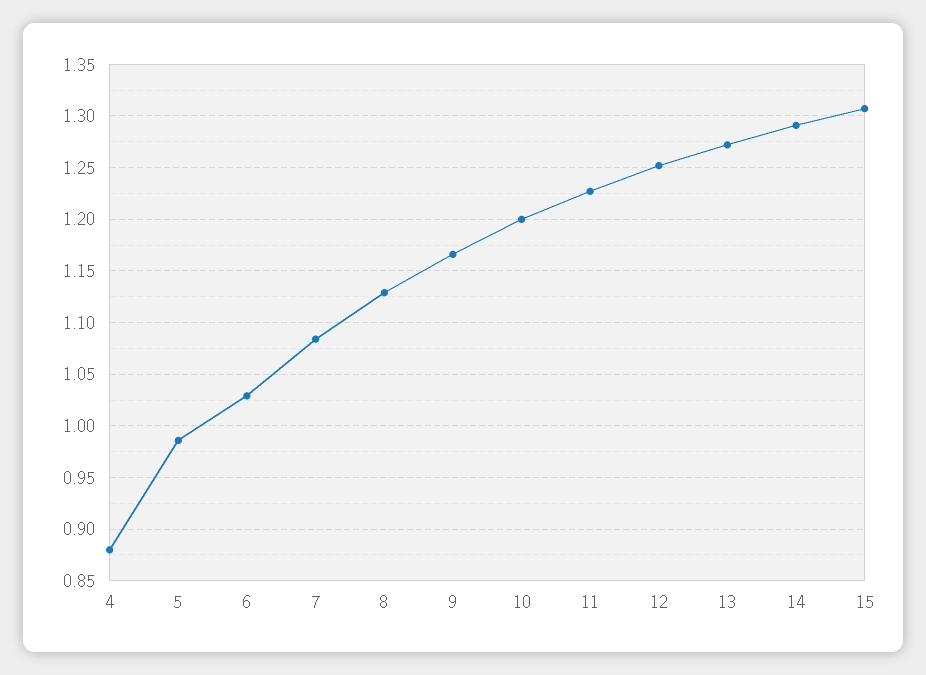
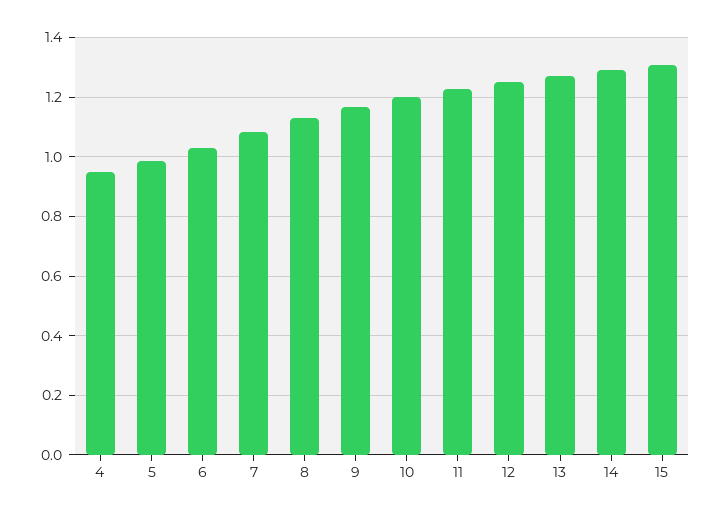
4: 0.88 -> 0.95

